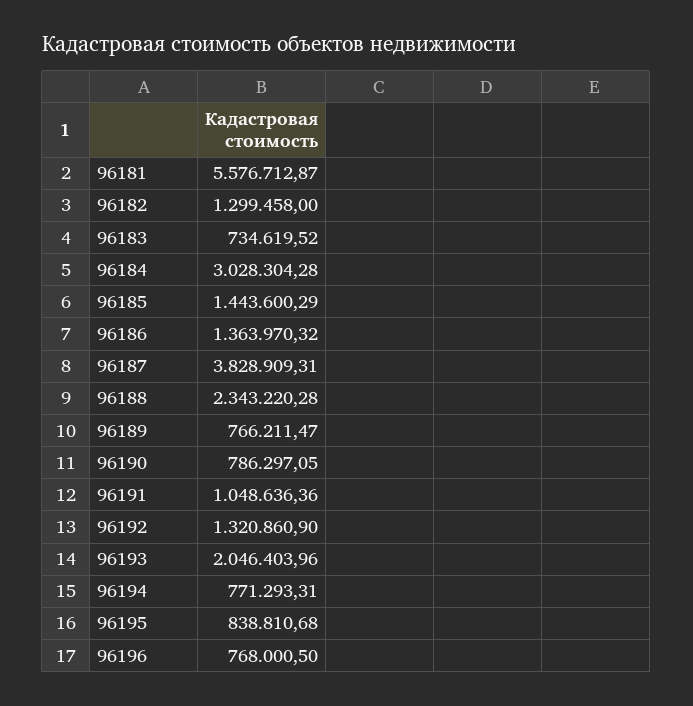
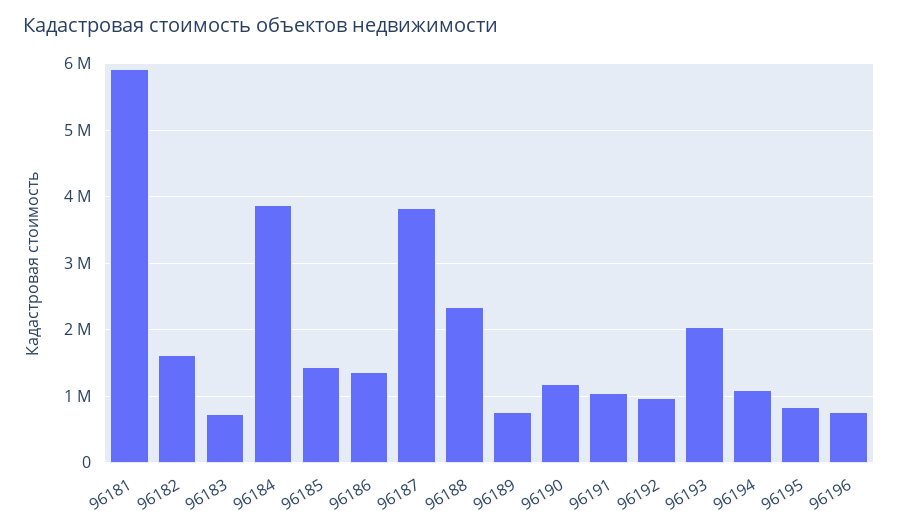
96181: 5576712.87 -> 5900000
96182: 1299458 -> 1600000
96184: 3028304.28 -> 3900000
96190: 786297.05 -> 1200000
96192: 1320860.9 -> 1000000
96194: 771293.31 -> 1100000

